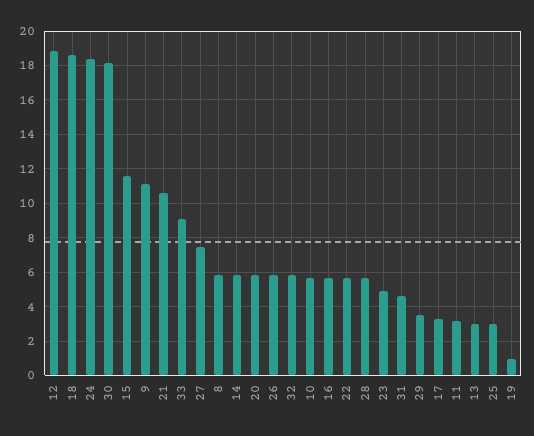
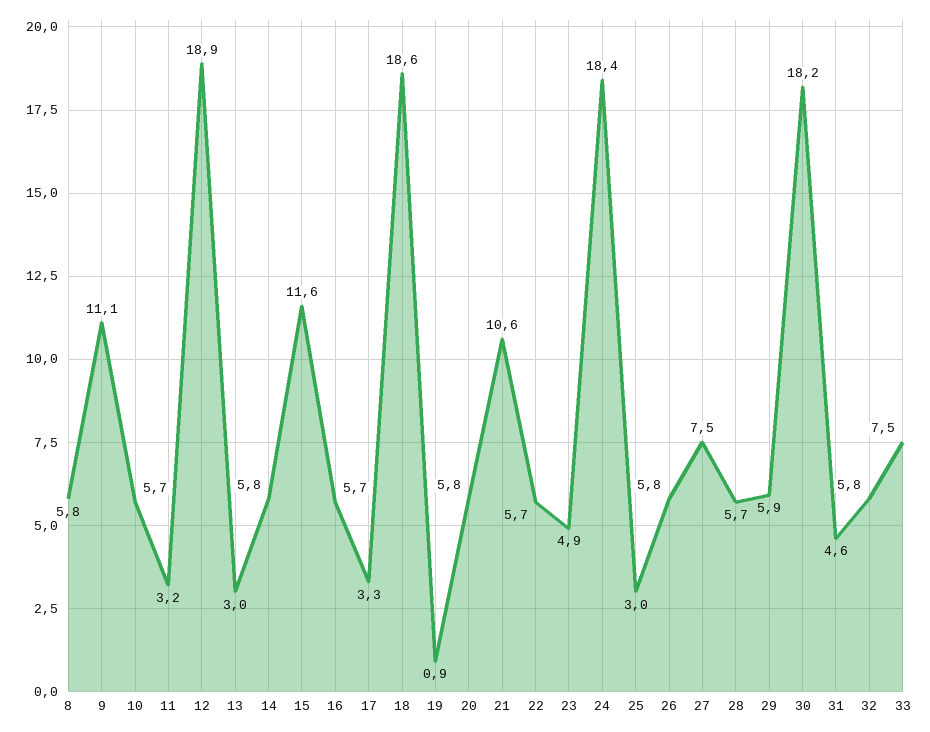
33: 9 -> 7.5
29: 3.5 -> 5.9

